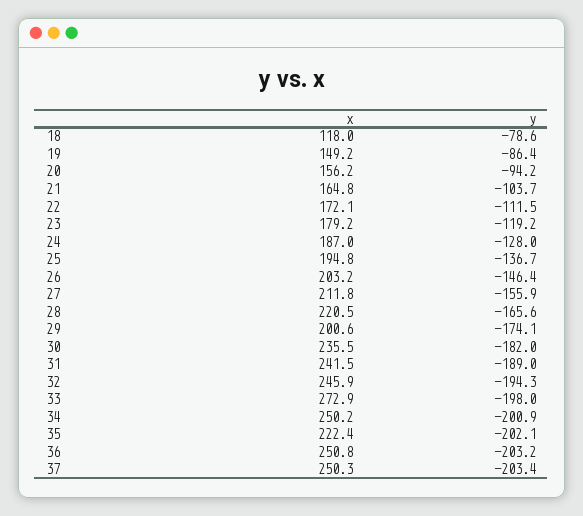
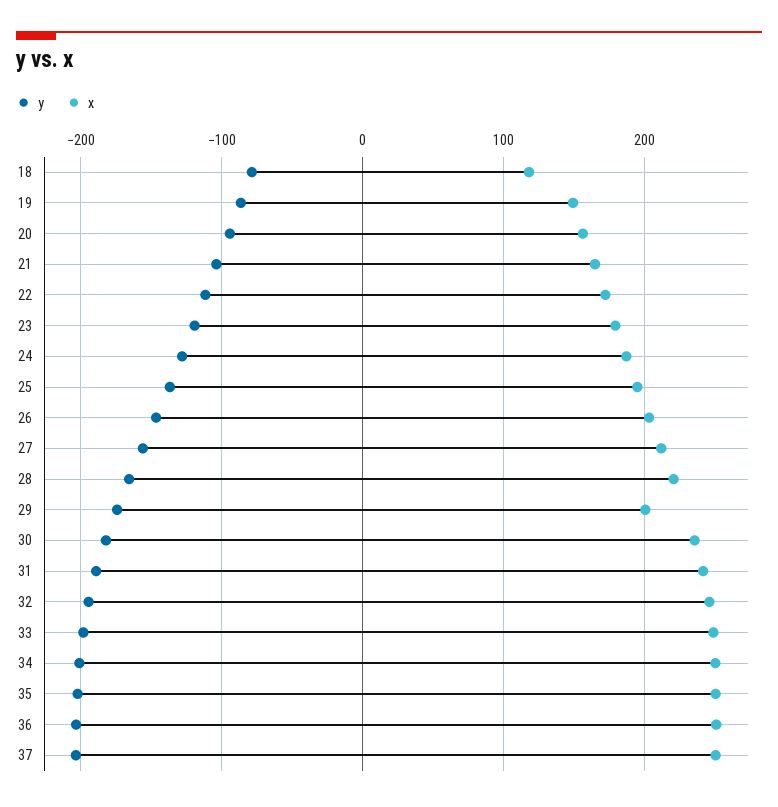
x, 33: 272.9 -> 250
x, 35: 222.4 -> 250

